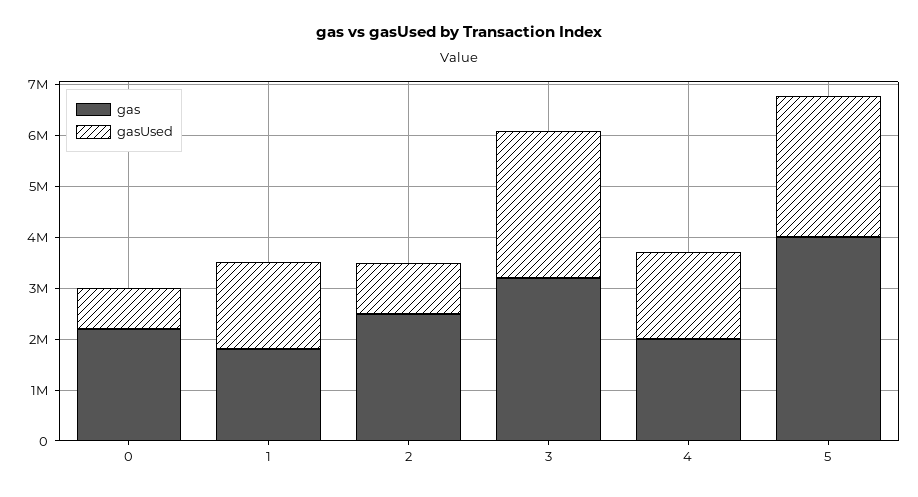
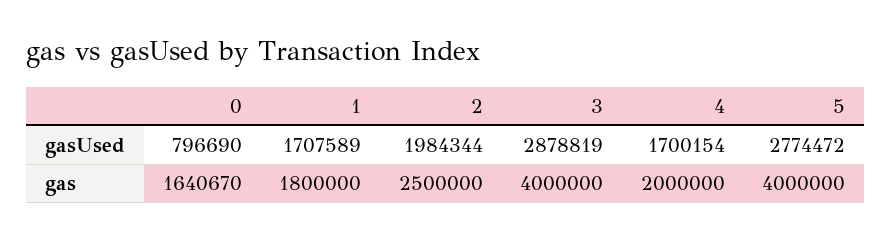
gas, 0: 2200000 -> 1640670
gasUsed, 2: 1000000 -> 1984344
gas, 3: 3200000 -> 4000000

